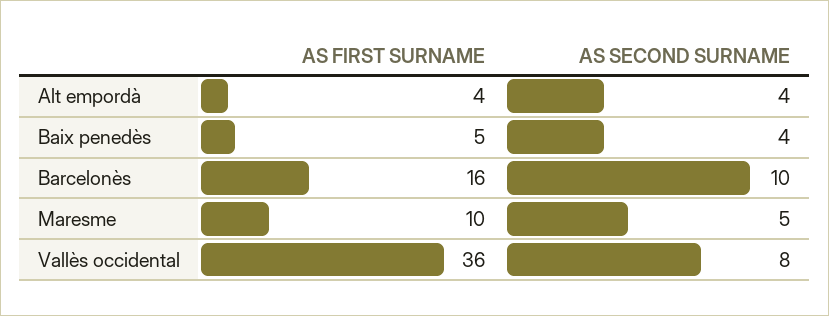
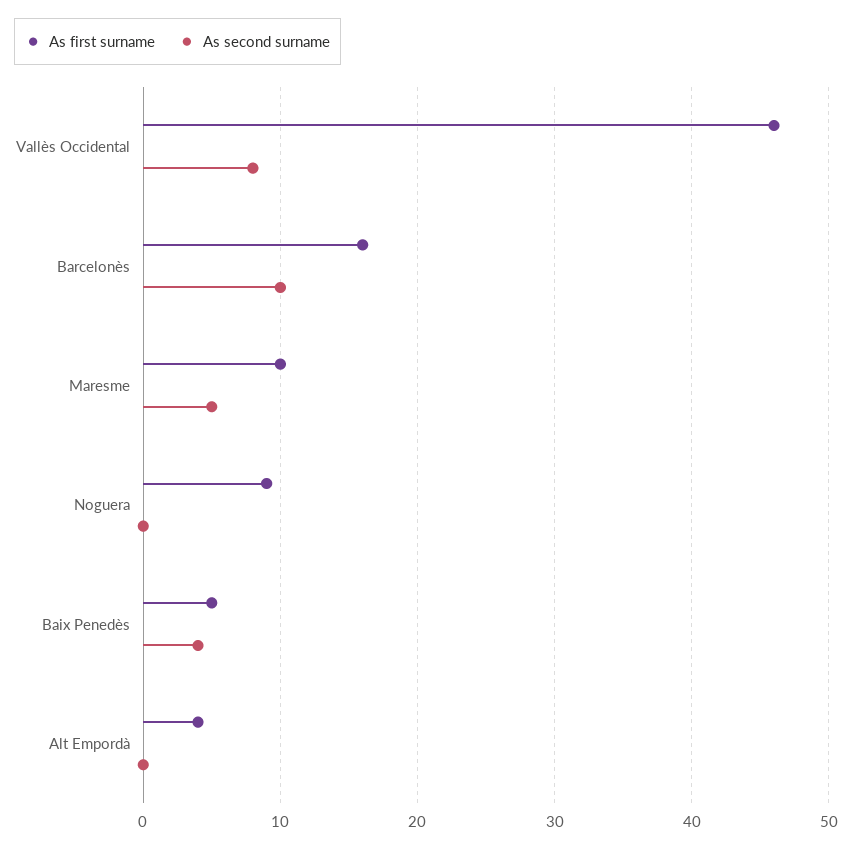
AS SECOND SURNAME, Alt empordà: 4 -> 0
AS FIRST SURNAME, Vallès occidental: 36 -> 46
AS FIRST SURNAME, Noguera: none -> 9
AS SECOND SURNAME, Noguera: none -> 0

